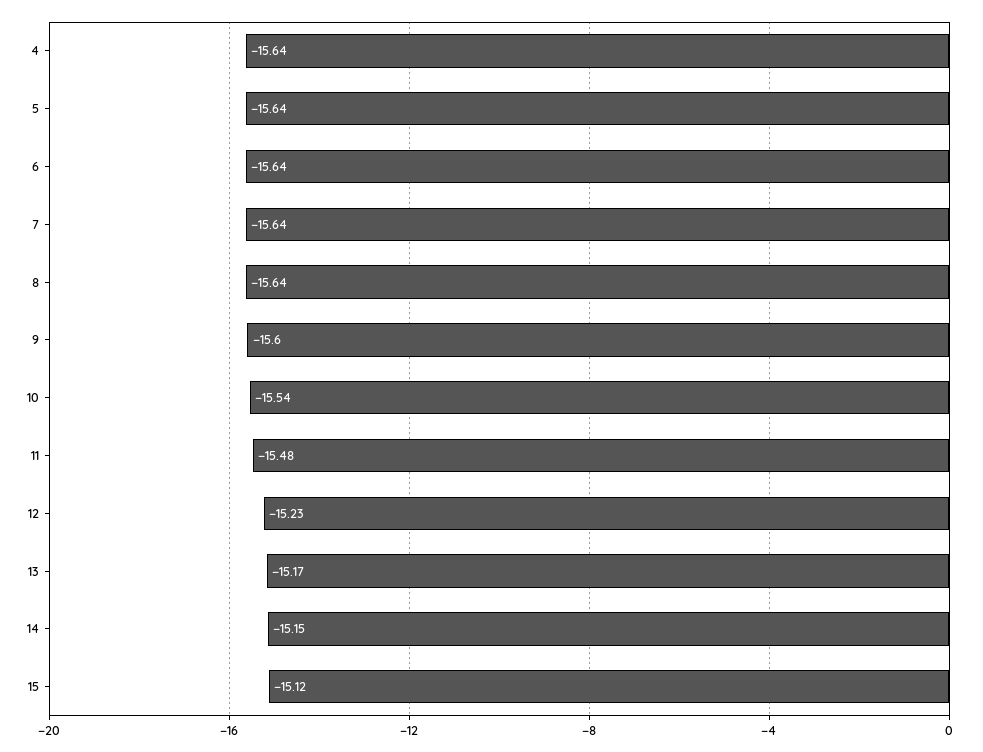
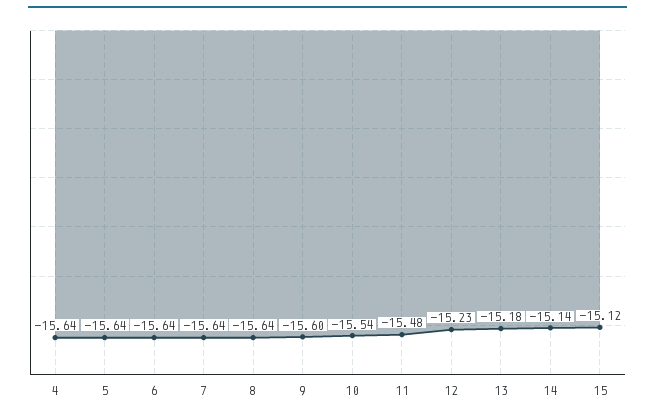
13: -15.17 -> -15.18
14: -15.15 -> -15.14

